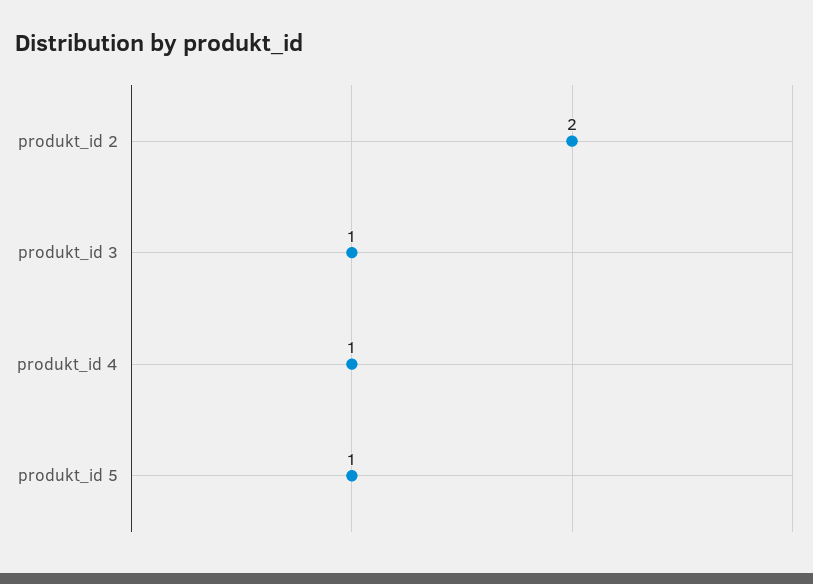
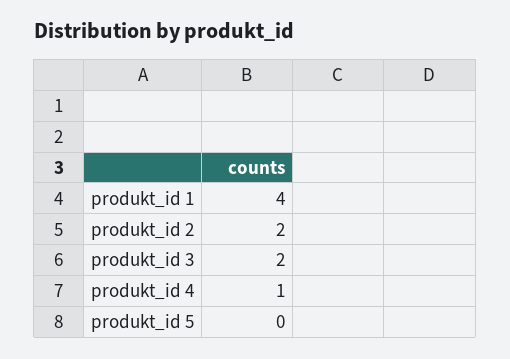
produkt_id 3: 1 -> 2
produkt_id 5: 1 -> 0
produkt_id 1: none -> 4

